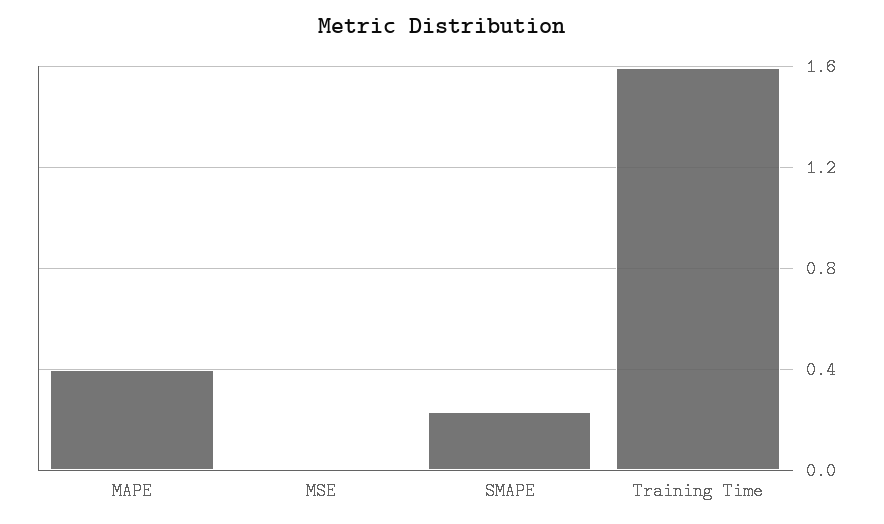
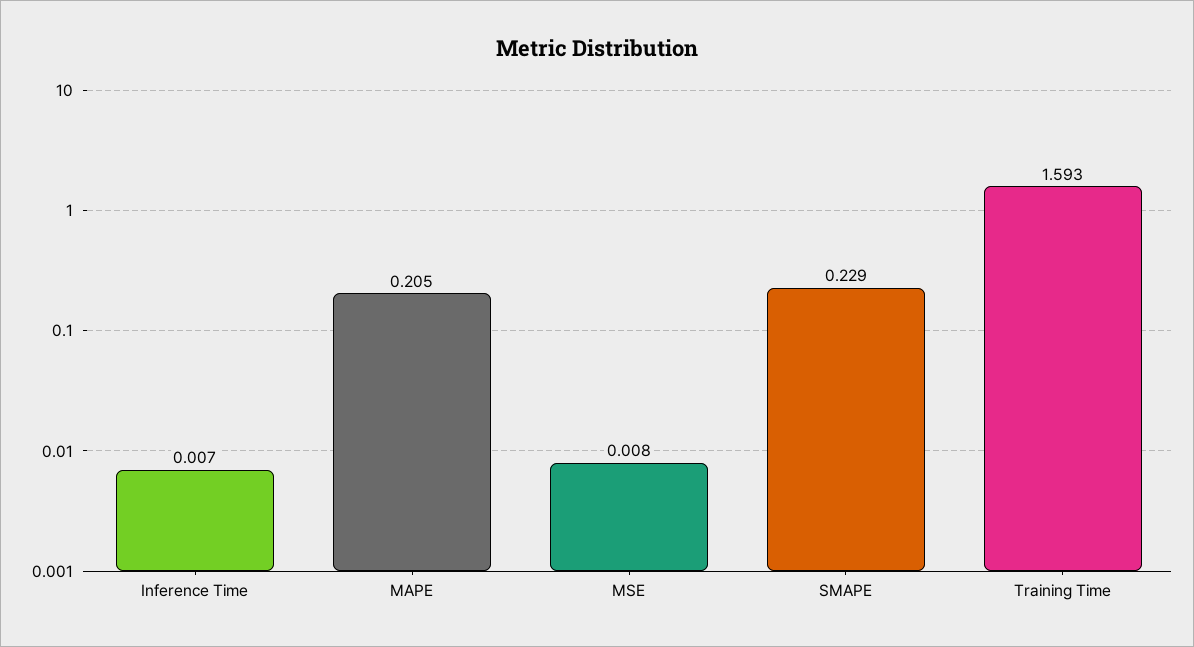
MAPE: 0.4 -> 0.205
Inference Time: none -> 0.007

